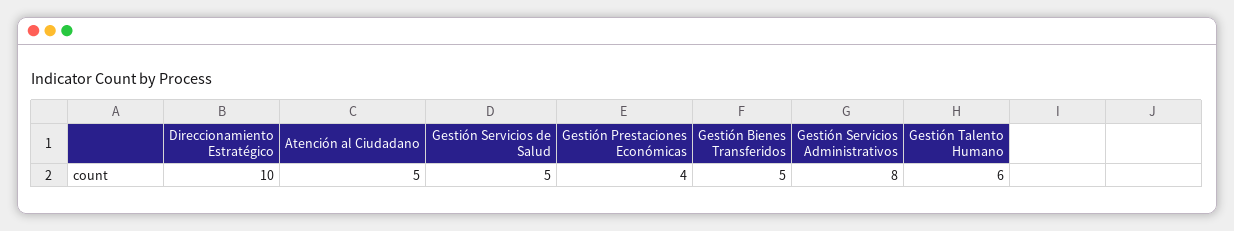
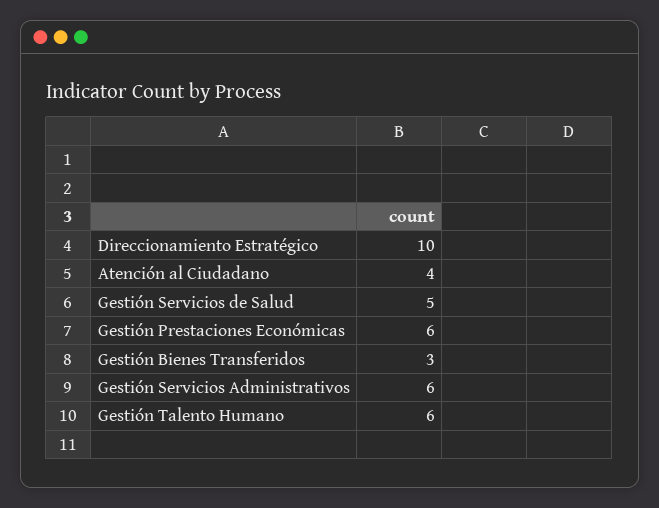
Atención al Ciudadano: 5 -> 4
Gestión Prestaciones Económicas: 4 -> 6
Gestión Bienes Transferidos: 5 -> 3
Gestión Servicios Administrativos: 8 -> 6

